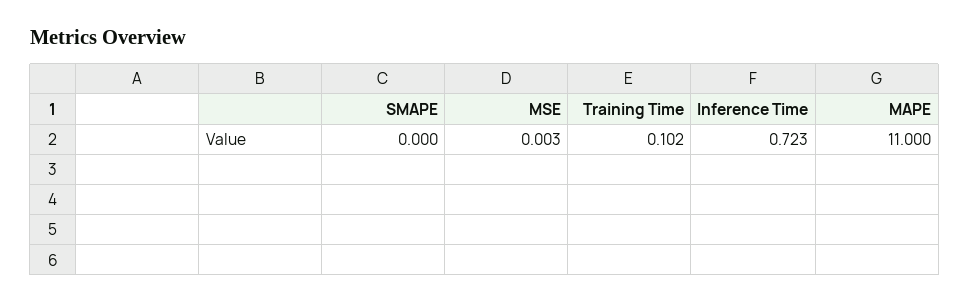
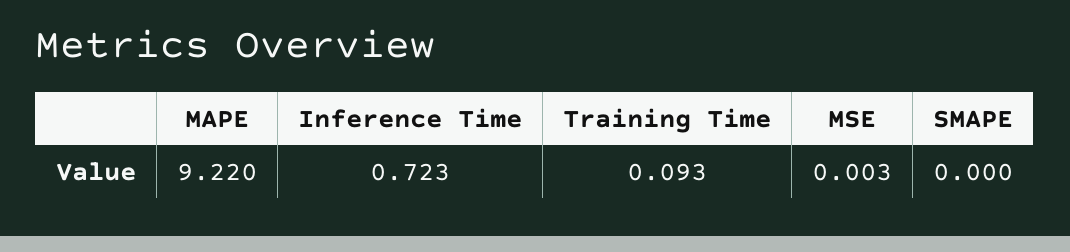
Training Time: 0.102 -> 0.093
MAPE: 11 -> 9.22

